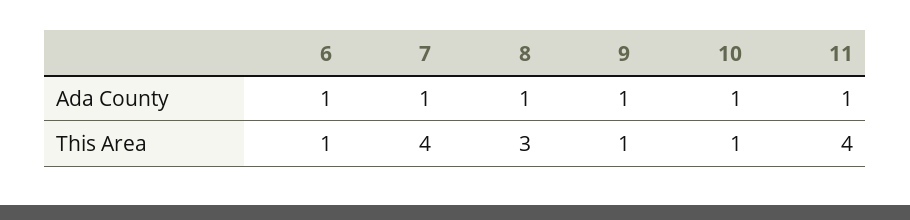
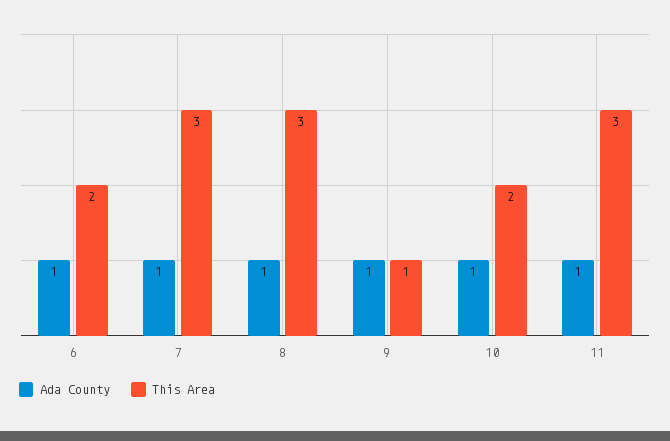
This Area, 6: 1 -> 2
This Area, 7: 4 -> 3
This Area, 10: 1 -> 2
This Area, 11: 4 -> 3

